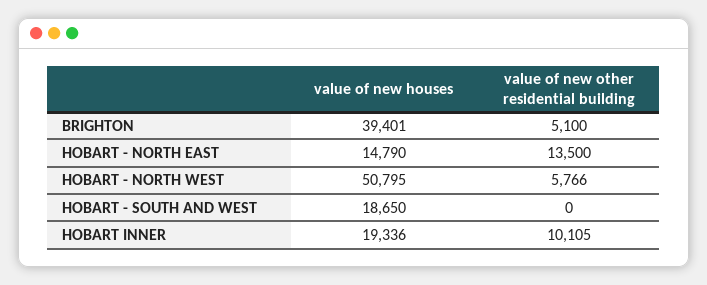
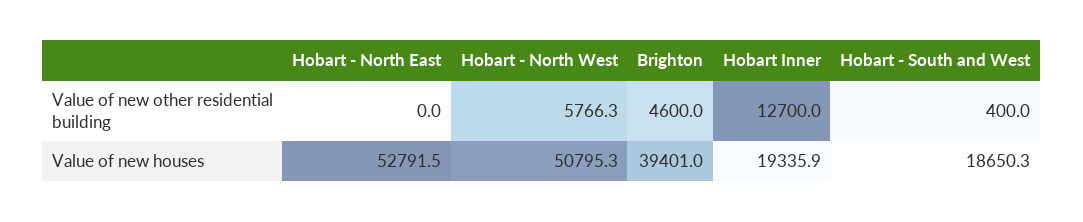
value of new other residential building, BRIGHTON: 5100 -> 4600
value of new houses, HOBART - NORTH EAST: 14790 -> 52791.5
value of new other residential building, HOBART - NORTH EAST: 13500 -> 0
value of new other residential building, HOBART - SOUTH AND WEST: 0 -> 400
value of new other residential building, HOBART INNER: 10105 -> 12700

